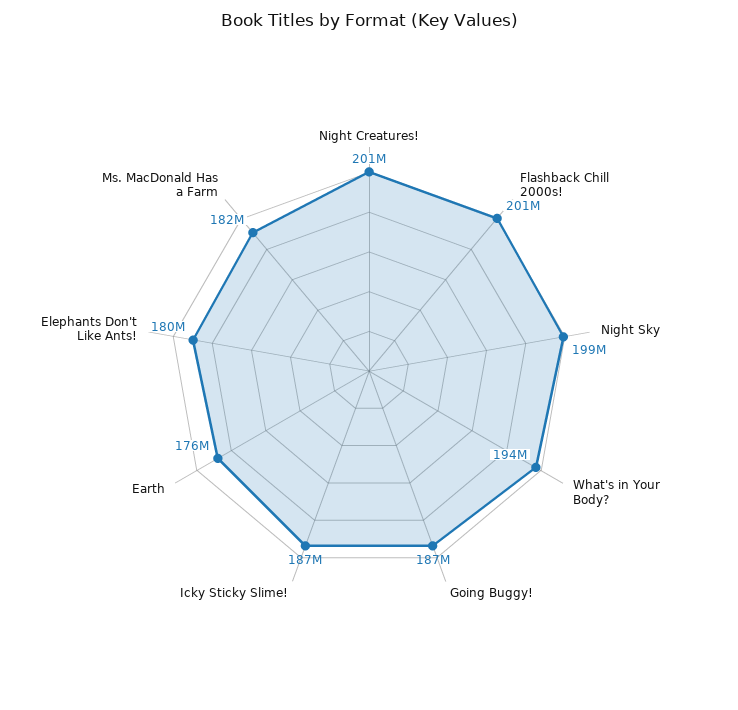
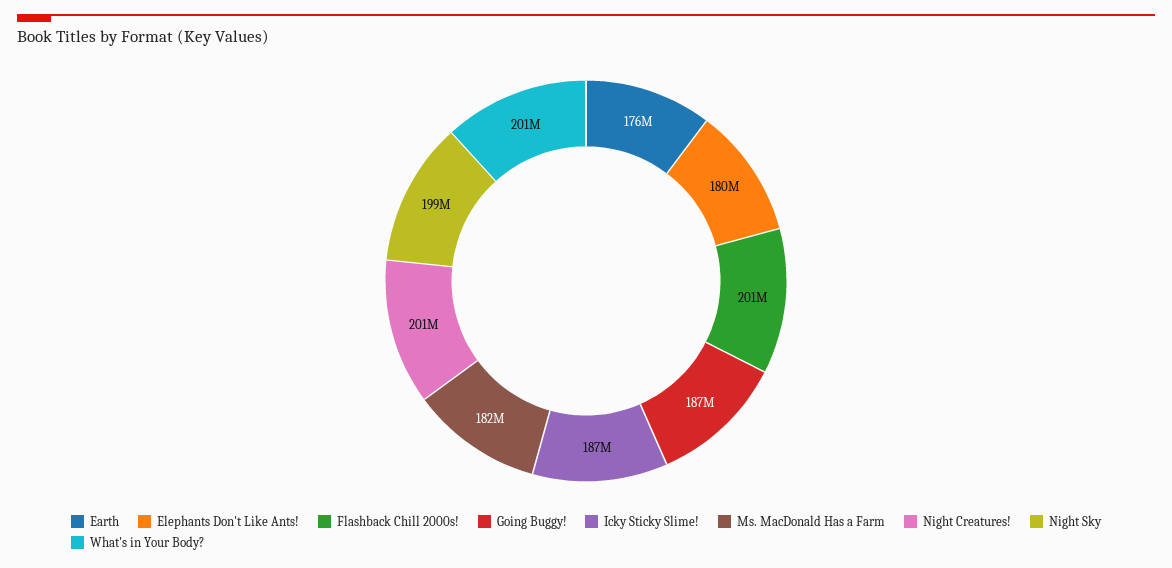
What's in Your Body?: 194000000 -> 201000000

